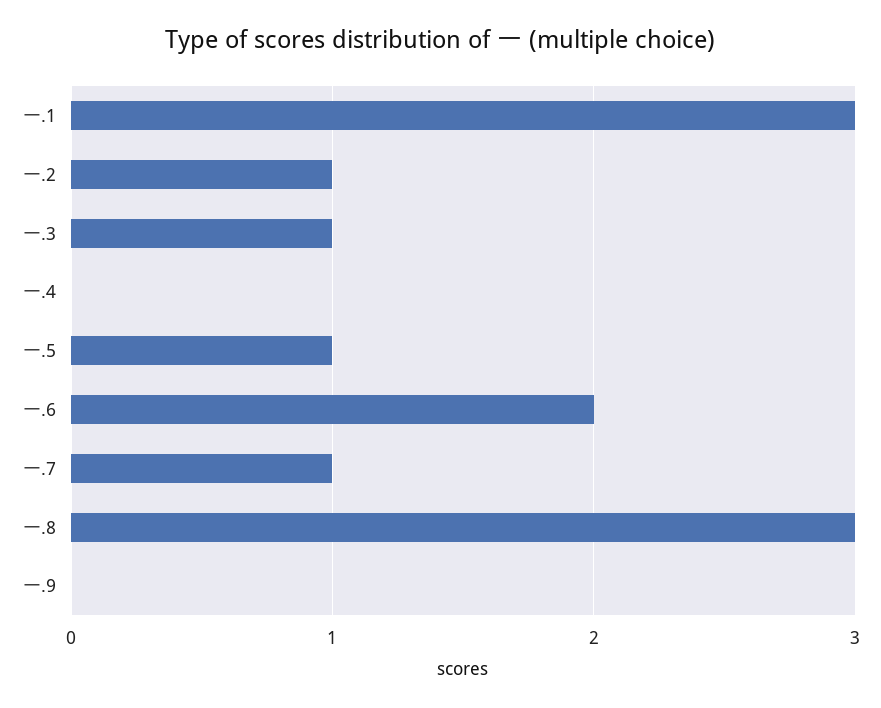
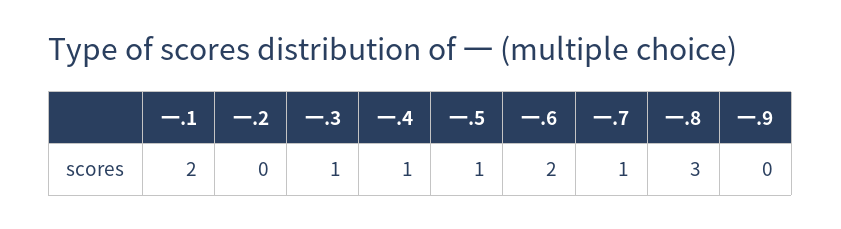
一.1: 3 -> 2
一.2: 1 -> 0
一.4: 0 -> 1

